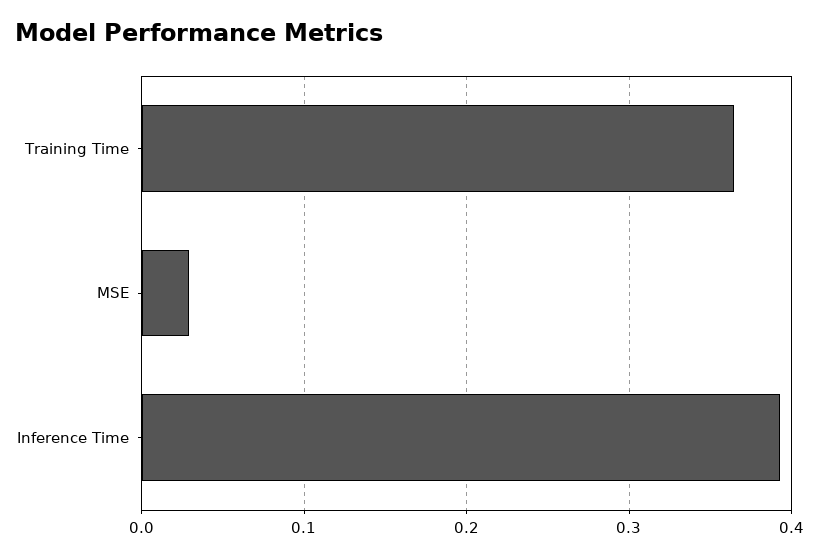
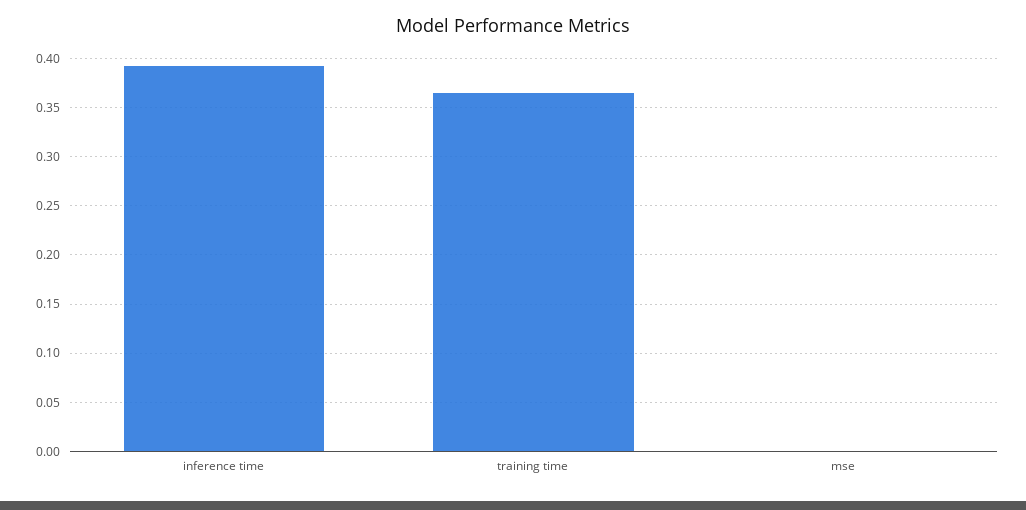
MSE: 0.03 -> 0

